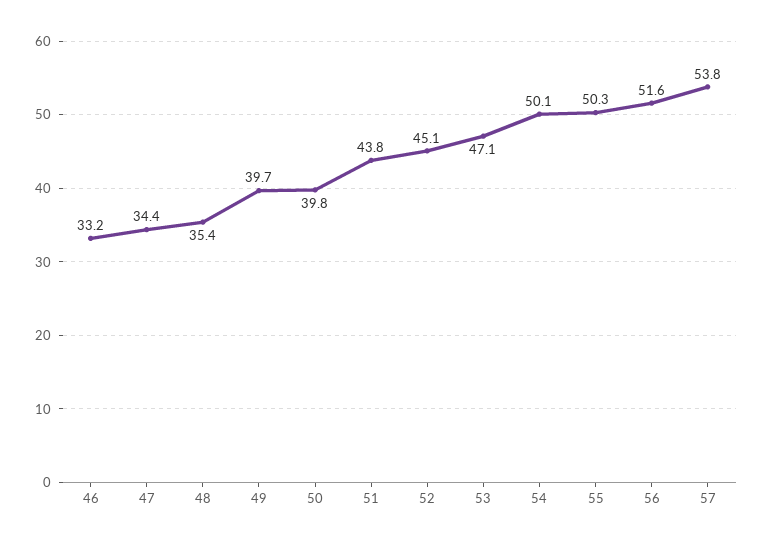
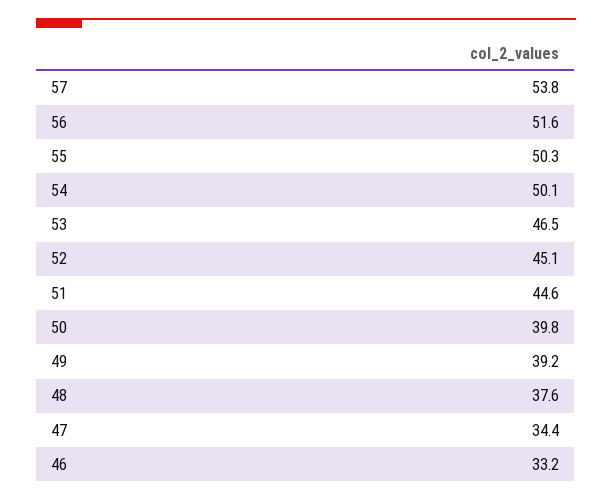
48: 35.4 -> 37.6
49: 39.7 -> 39.2
51: 43.8 -> 44.6
53: 47.1 -> 46.5

